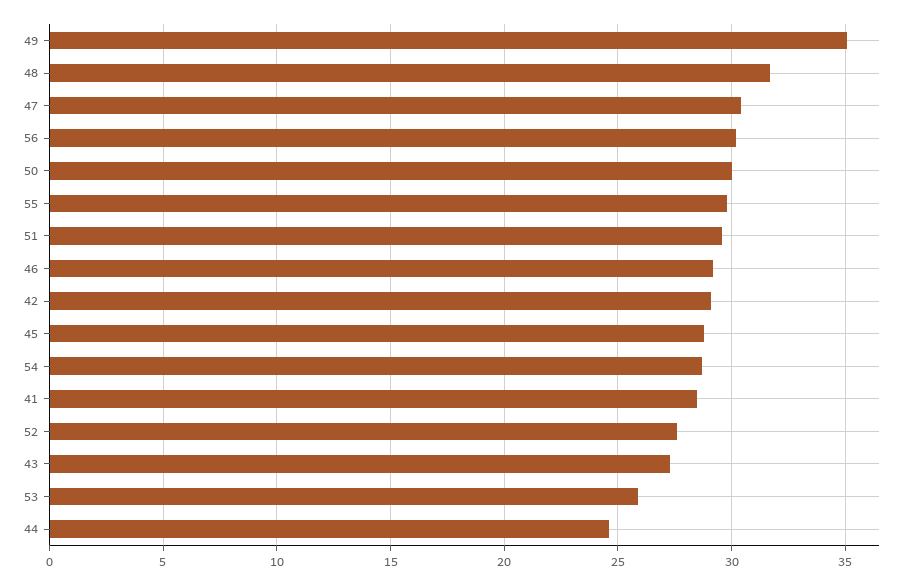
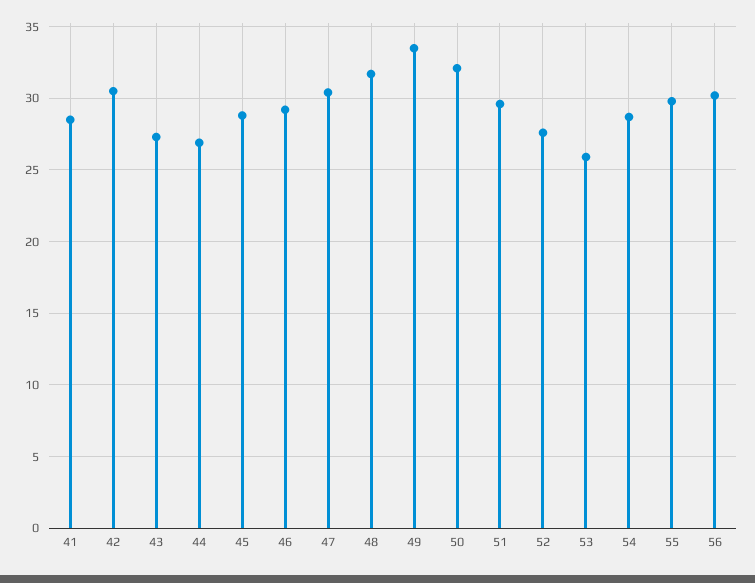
49: 35 -> 33.5
50: 30 -> 32
42: 29 -> 30.5
44: 24.5 -> 27

